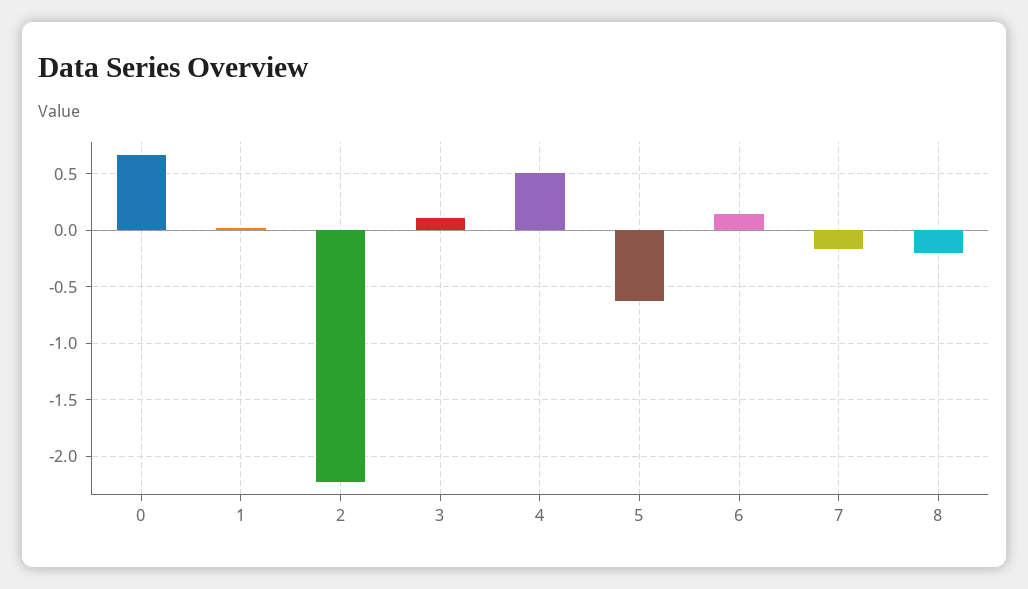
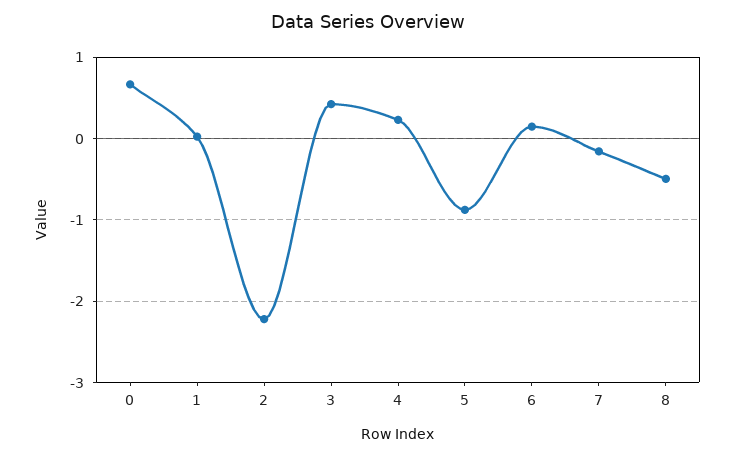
3: 0.1 -> 0.4
4: 0.5 -> 0.2
5: -0.6 -> -0.9
8: -0.2 -> -0.5

